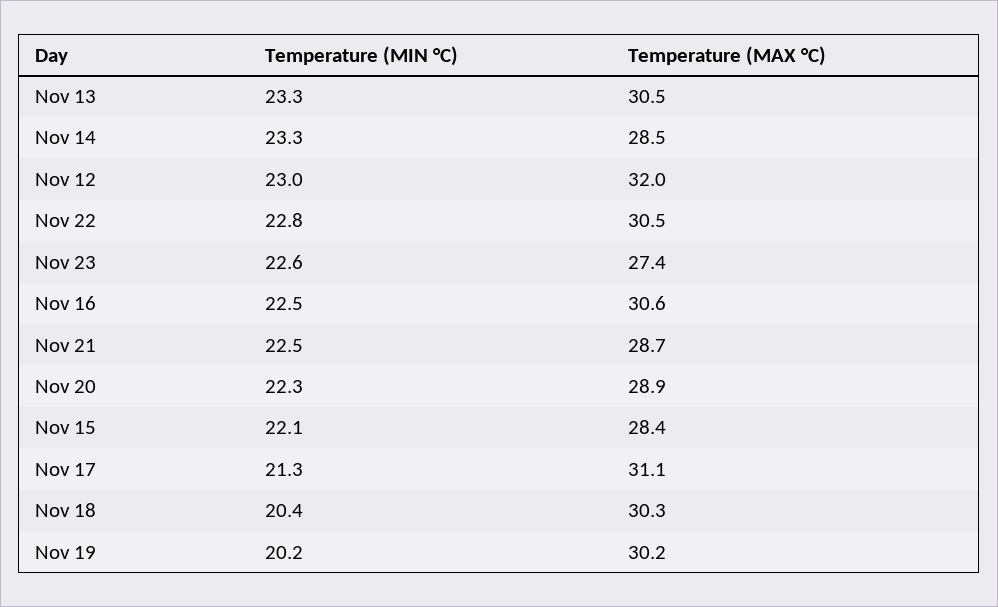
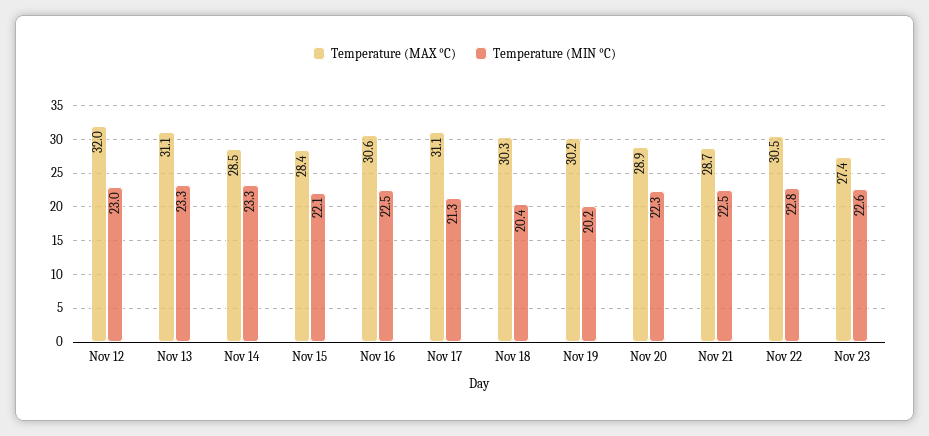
Temperature (MAX °C), Nov 13: 30.5 -> 31.1

